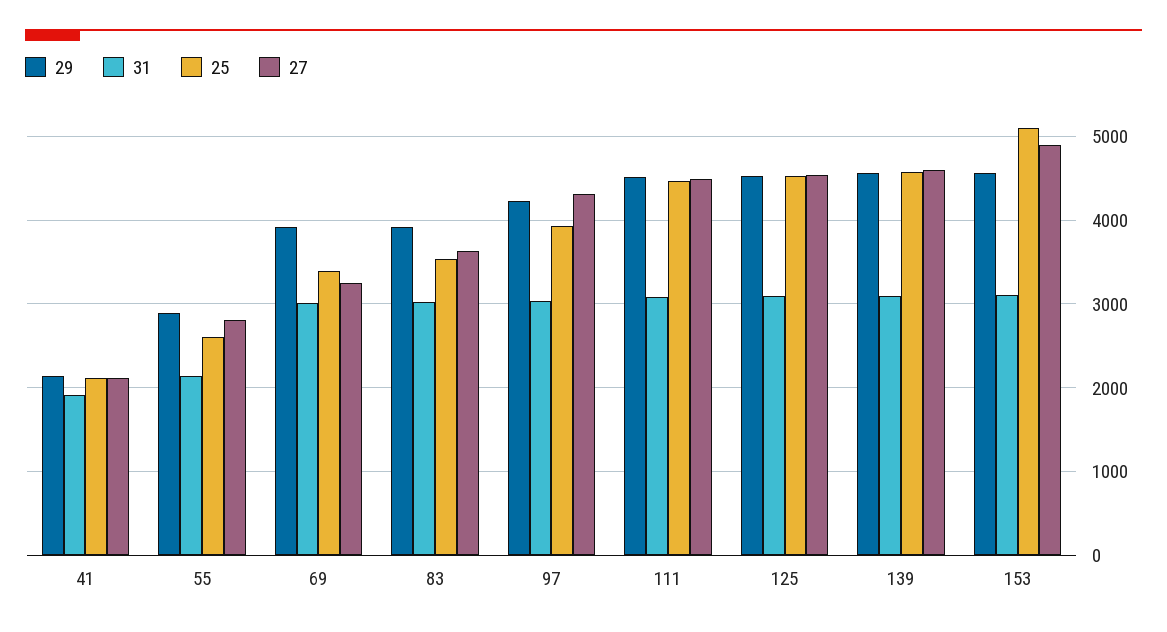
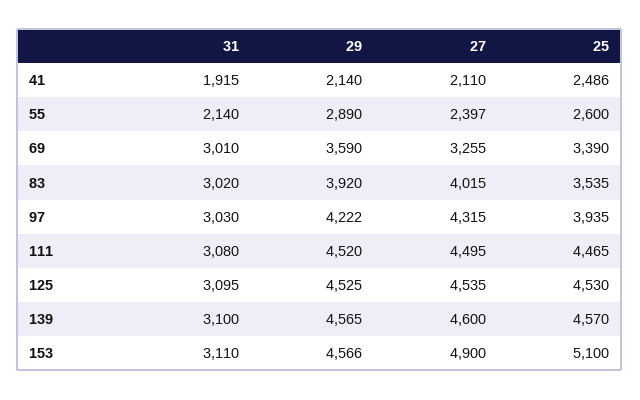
25, 41: 2100 -> 2486
27, 55: 2800 -> 2397
29, 69: 3900 -> 3590
27, 83: 3600 -> 4015

